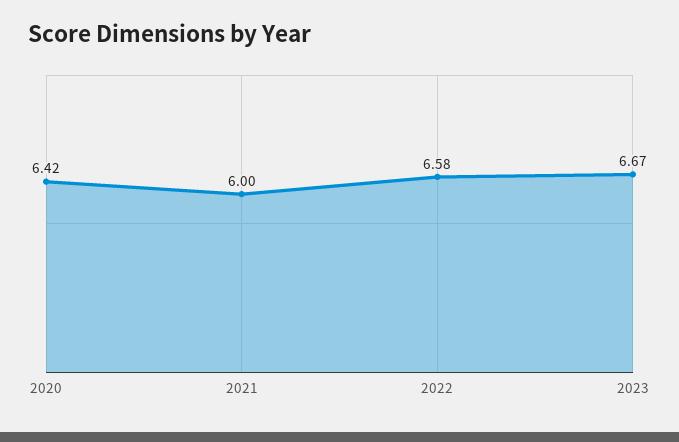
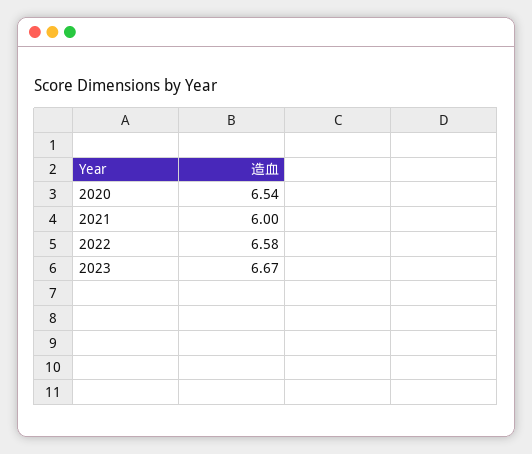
2020: 6.42 -> 6.54

